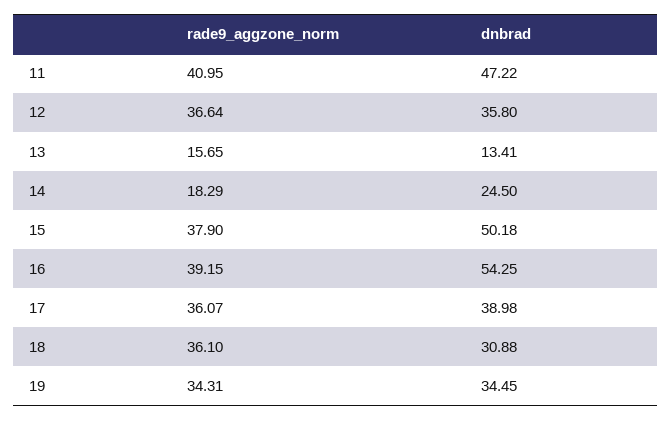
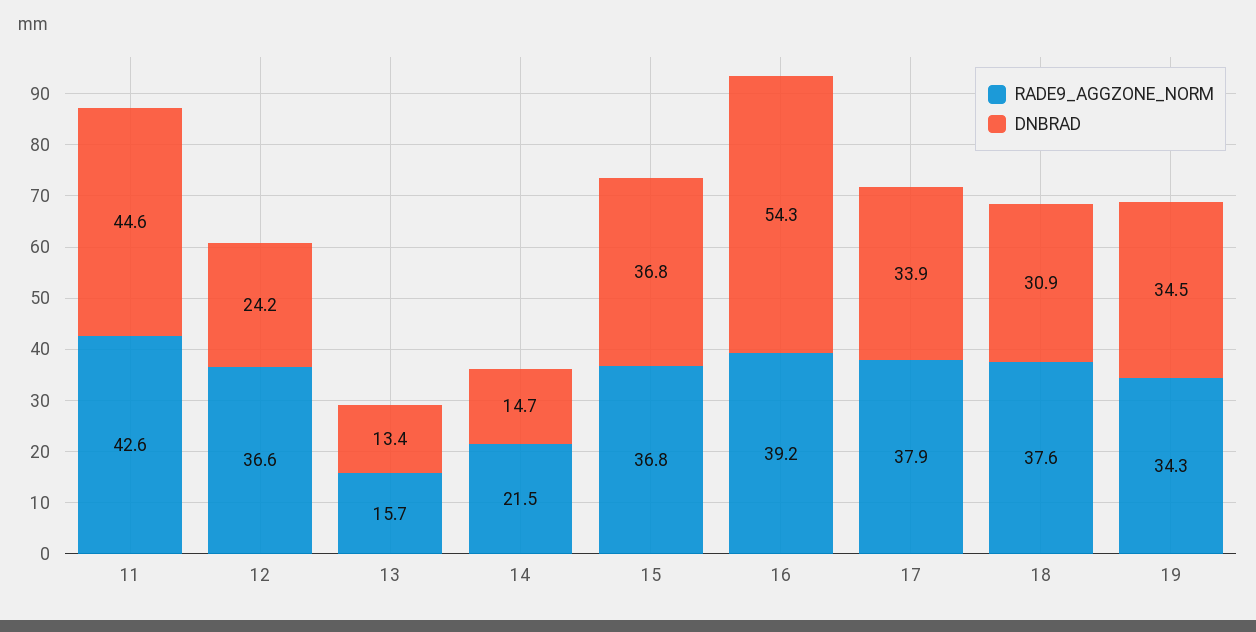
rade9_aggzone_norm, 11: 40.95 -> 42.6
dnbrad, 11: 47.22 -> 44.6
dnbrad, 12: 35.8 -> 24.2
rade9_aggzone_norm, 14: 18.29 -> 21.5
dnbrad, 14: 24.5 -> 14.7
rade9_aggzone_norm, 15: 37.9 -> 36.8
dnbrad, 15: 50.18 -> 36.8
rade9_aggzone_norm, 17: 36.07 -> 37.9
dnbrad, 17: 38.98 -> 33.9
rade9_aggzone_norm, 18: 36.1 -> 37.6

